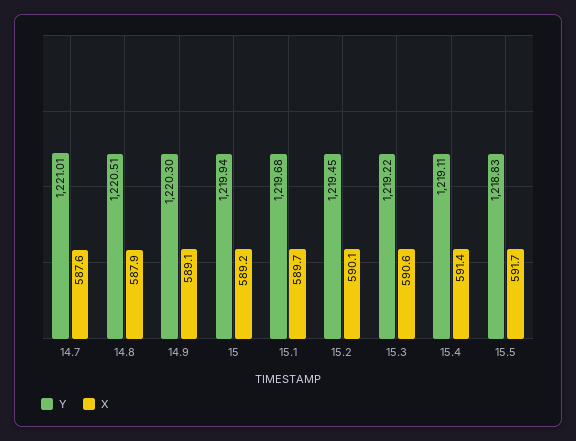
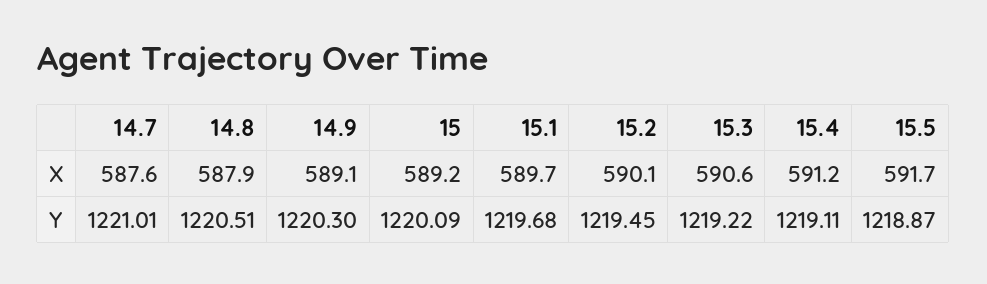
Y, 15: 1219.94 -> 1220.09
X, 15.4: 591.4 -> 591.2
Y, 15.5: 1218.83 -> 1218.87

